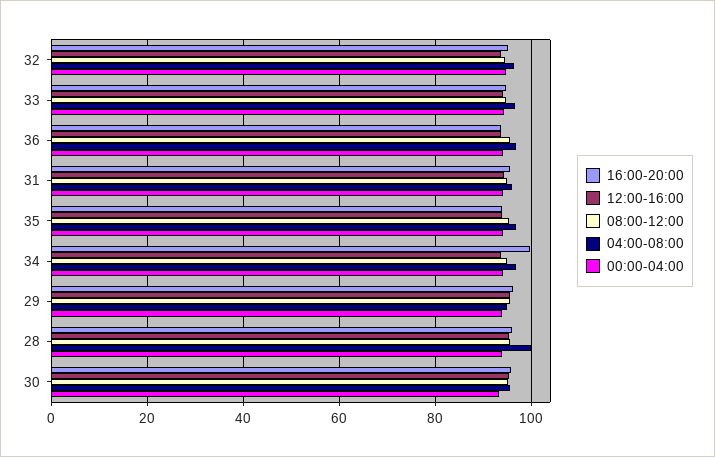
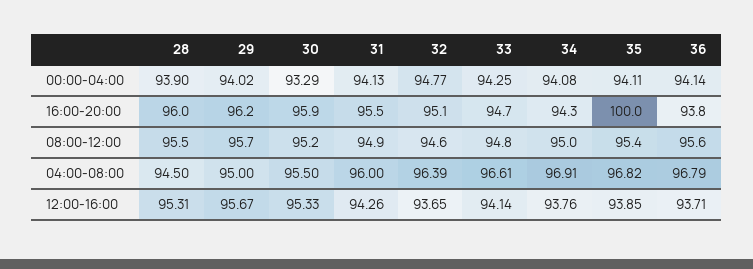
16:00-20:00, 35: 94 -> 100
16:00-20:00, 34: 100 -> 94.3
04:00-08:00, 28: 100 -> 94.5

